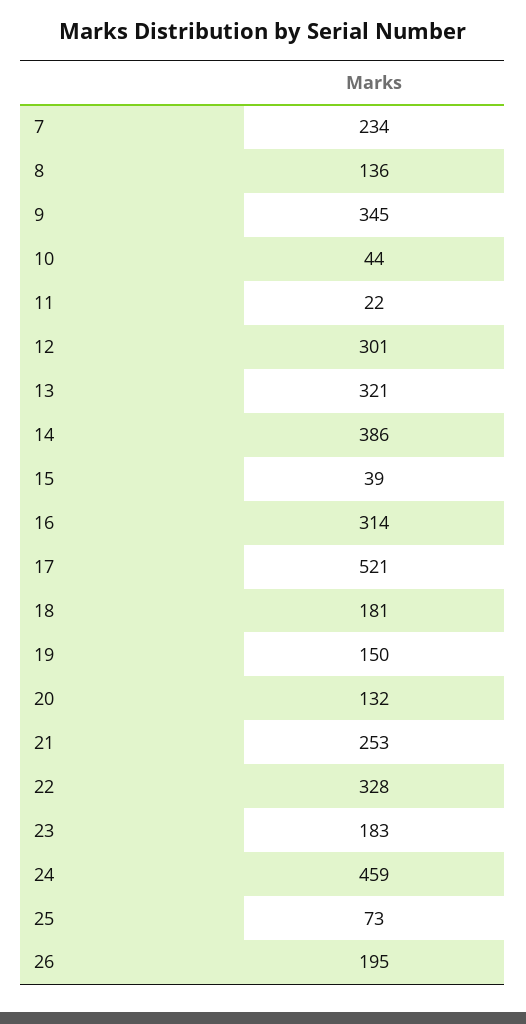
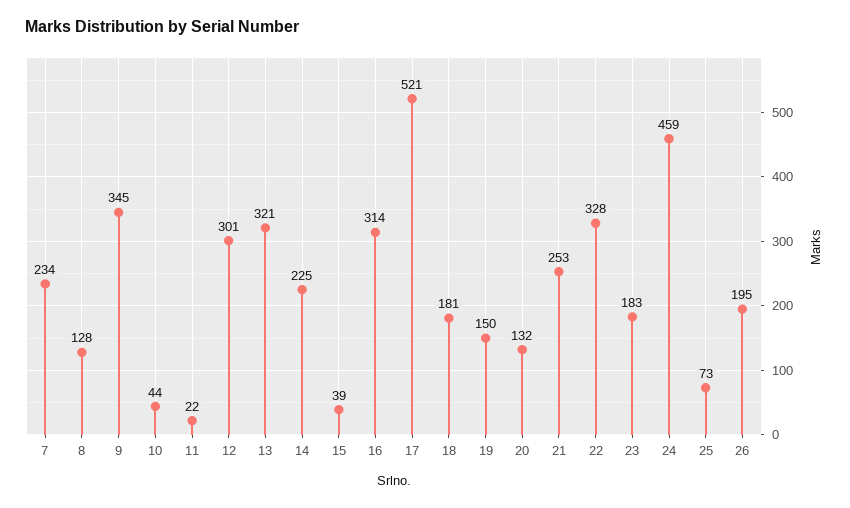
8: 136 -> 128
14: 386 -> 225

